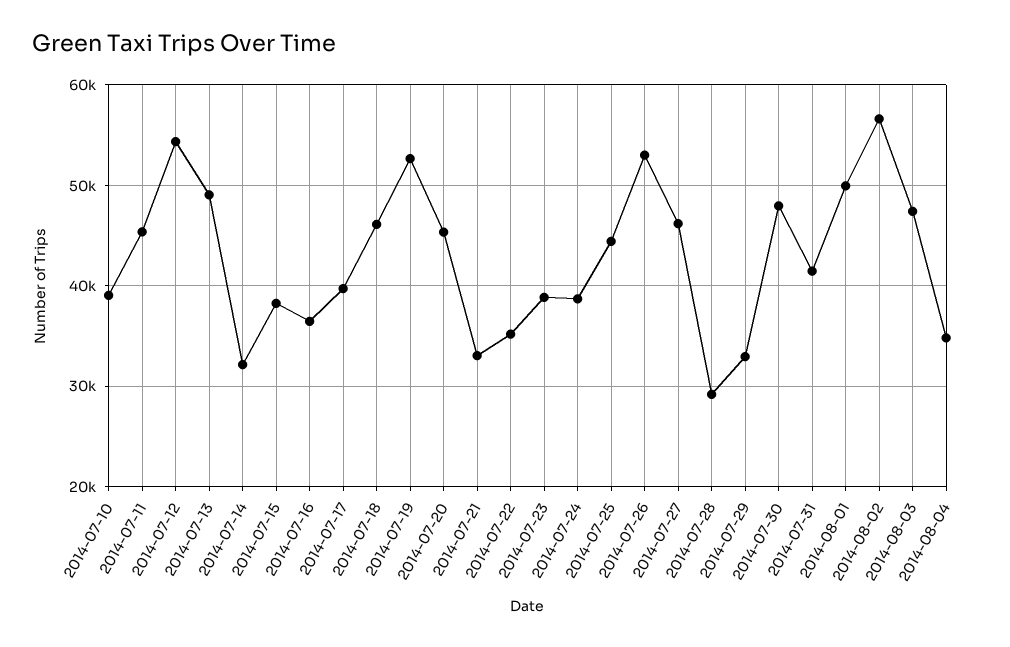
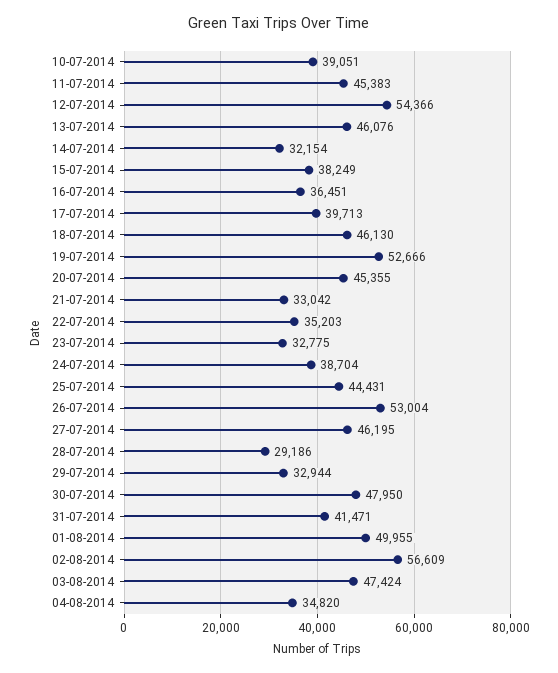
2014-07-13: 49000 -> 46076
2014-07-23: 39000 -> 32775

